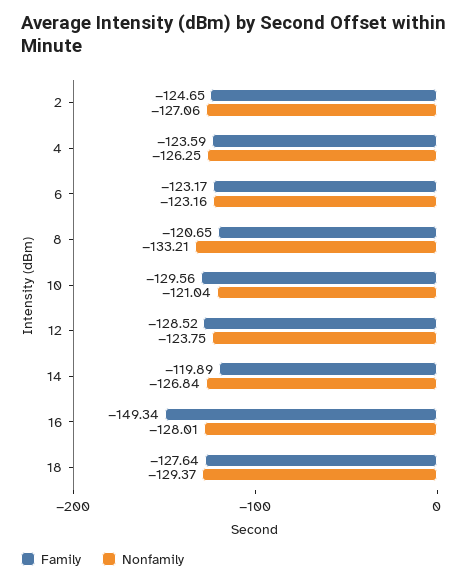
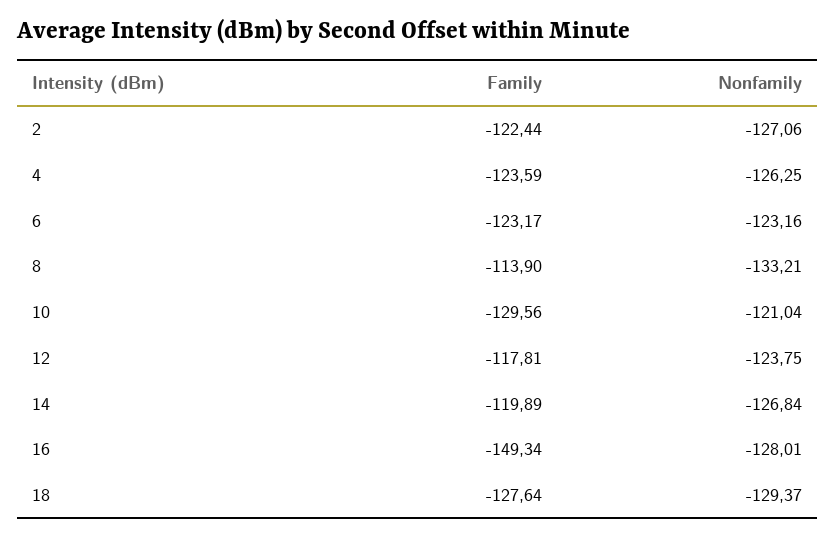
Family, 2: -124.65 -> -122.44
Family, 8: -120.65 -> -113.9
Family, 12: -128.52 -> -117.81

